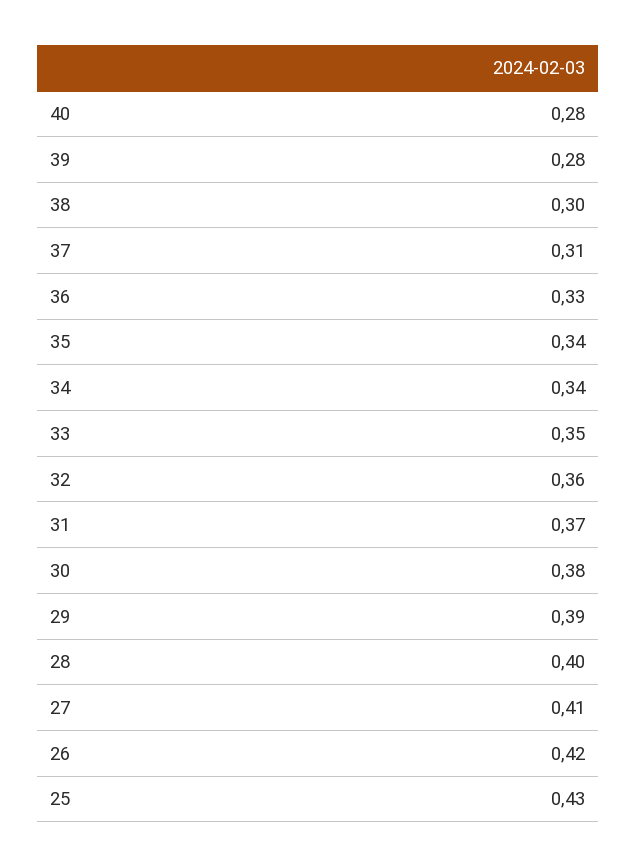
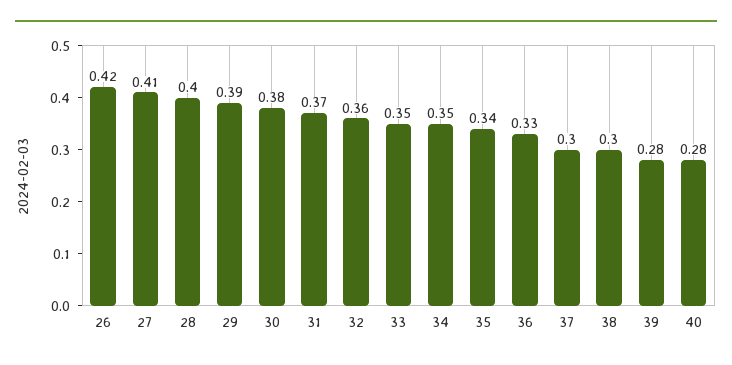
37: 0.31 -> 0.3
34: 0.34 -> 0.35
25: 0.43 -> none

